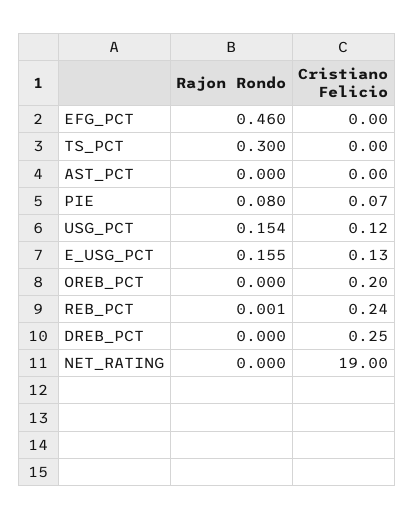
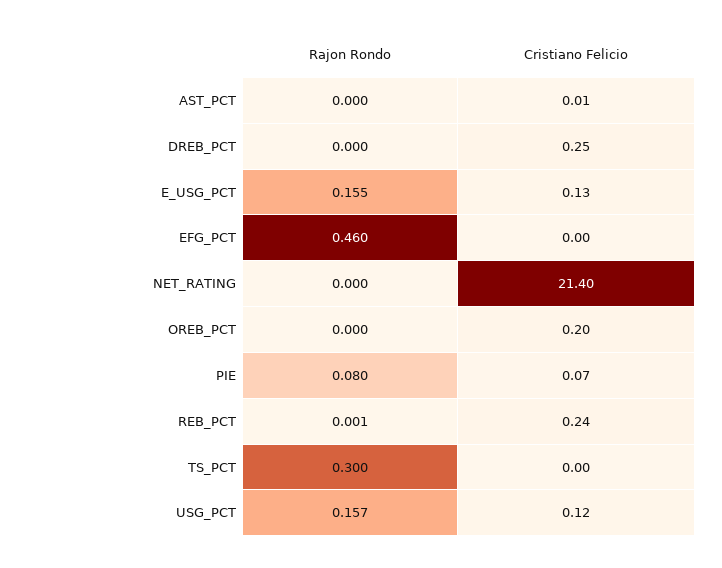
Cristiano Felicio, AST_PCT: 0 -> 0.01
Rajon Rondo, USG_PCT: 0.154 -> 0.157
Cristiano Felicio, NET_RATING: 19 -> 21.4

